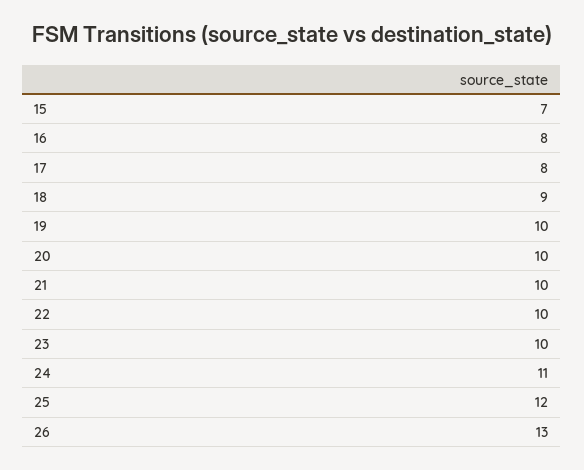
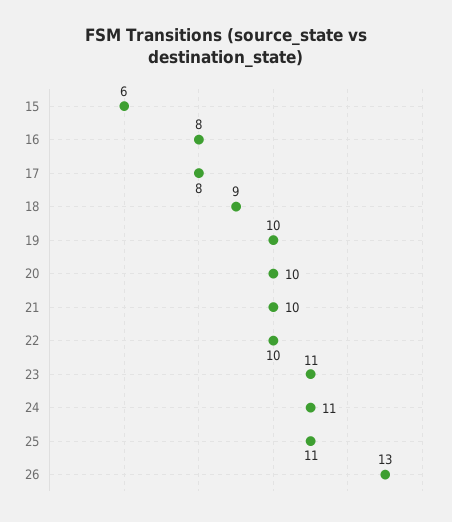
15: 7 -> 6
23: 10 -> 11
25: 12 -> 11

